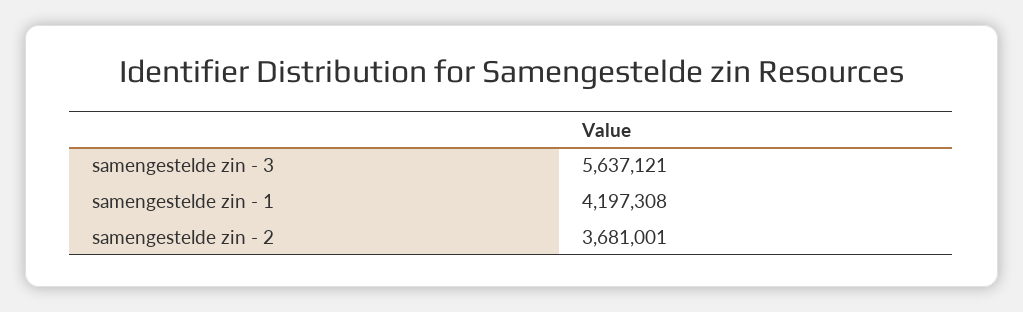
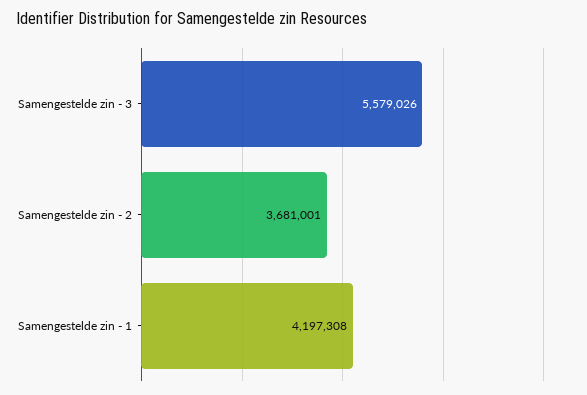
samengestelde zin - 3: 5637121 -> 5579026

